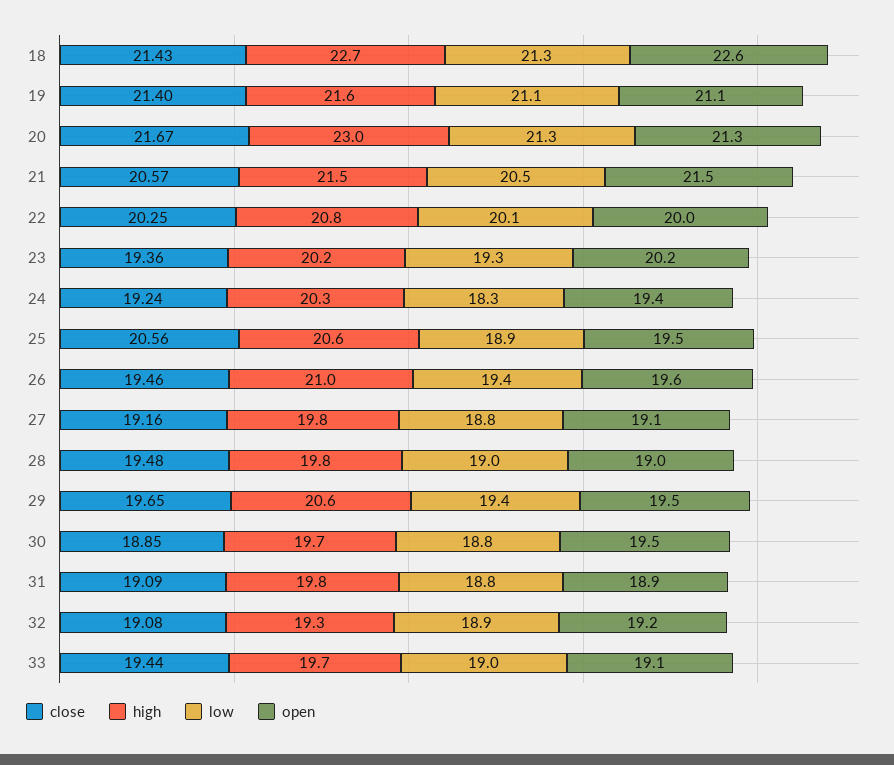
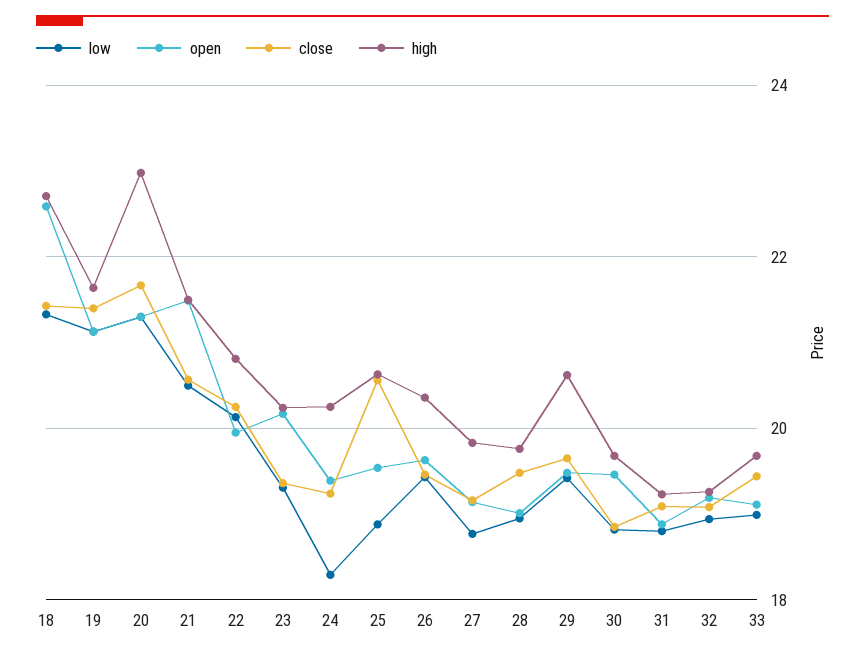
high, 26: 21 -> 20.4
high, 31: 19.8 -> 19.2

